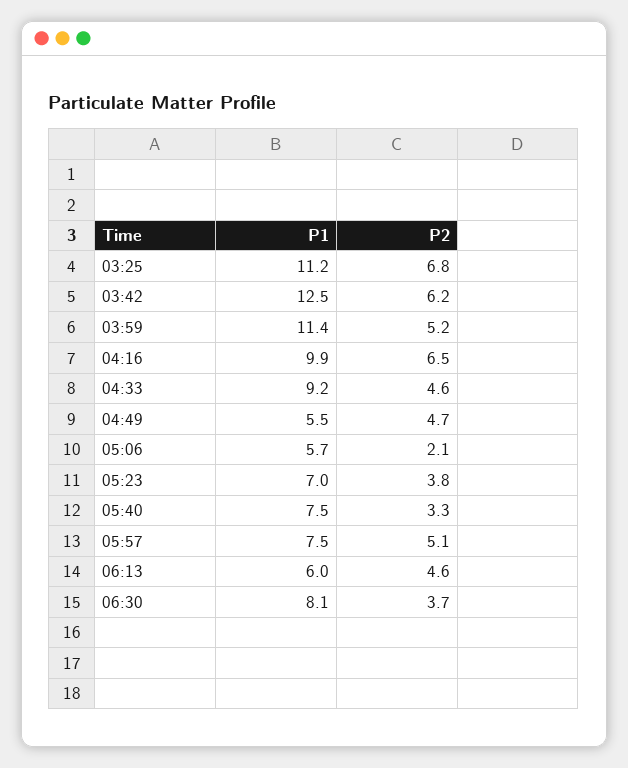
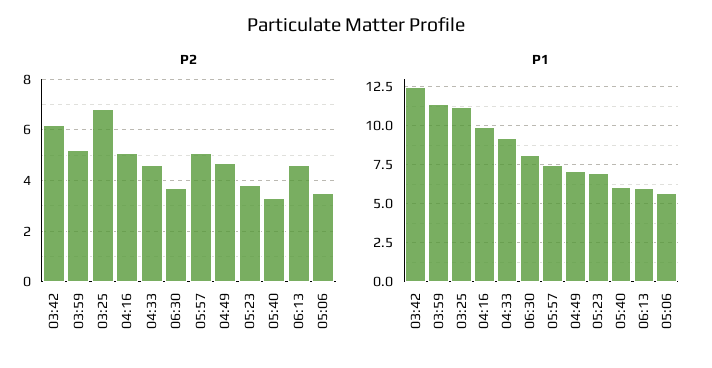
P2, 04:16: 6.5 -> 5
P1, 04:49: 5.5 -> 7
P2, 05:06: 2.1 -> 3.5
P1, 05:40: 7.5 -> 6

